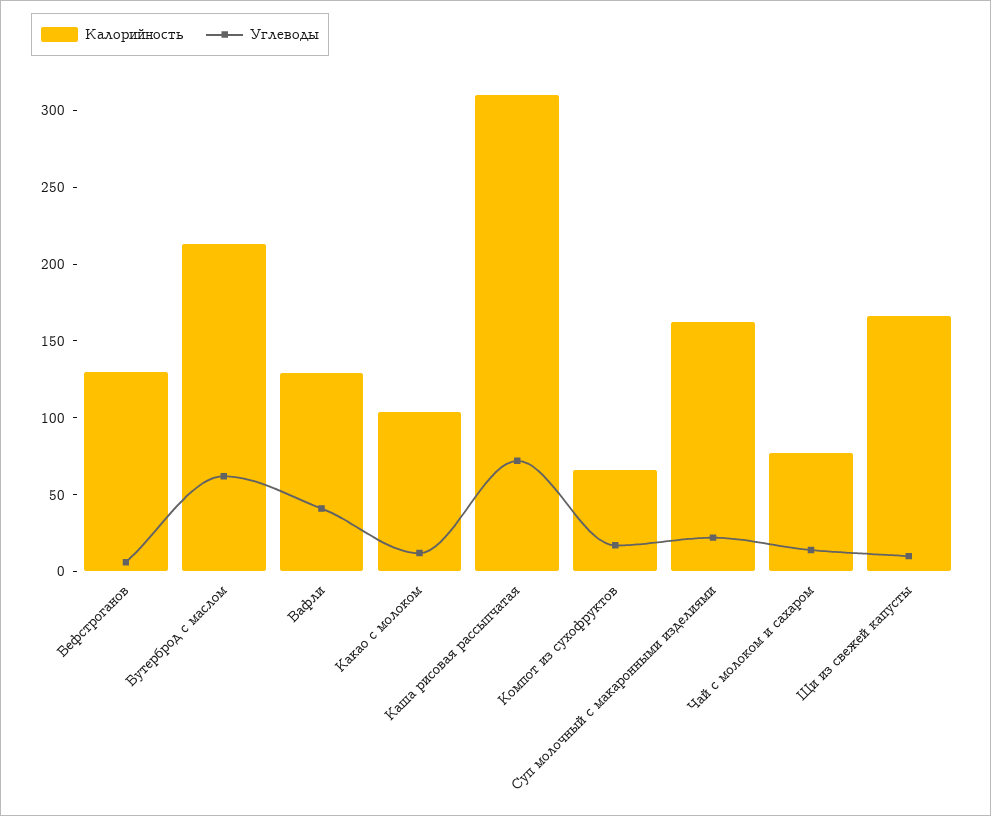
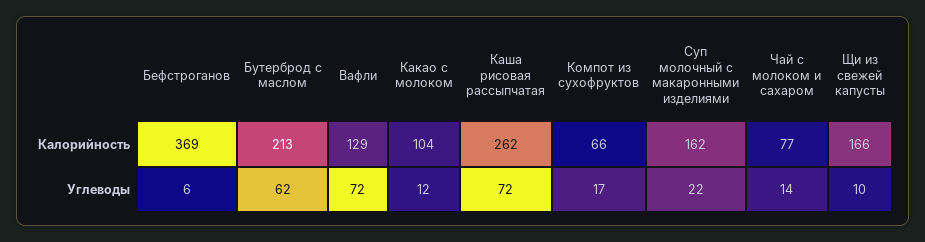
Калорийность, Бефстроганов: 130 -> 369
Углеводы, Вафли: 40 -> 72
Калорийность, Каша рисовая рассыпчатая: 310 -> 262

